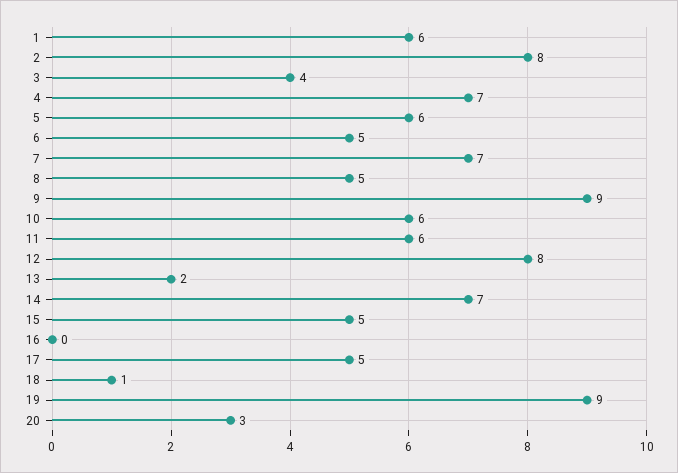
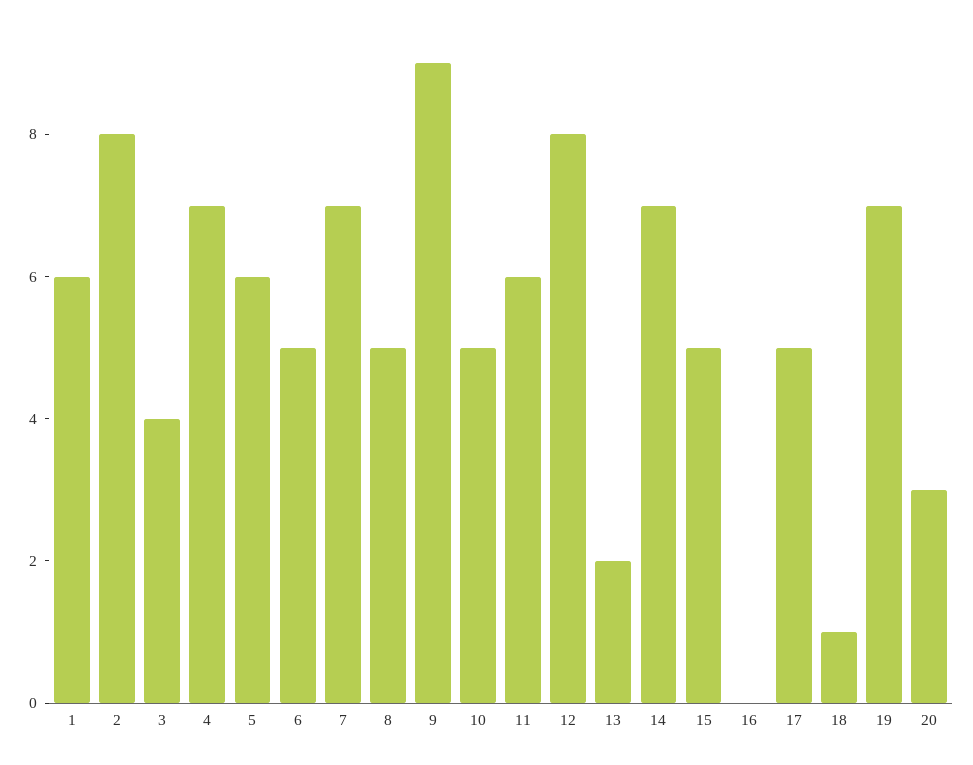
10: 6 -> 5
19: 9 -> 7

